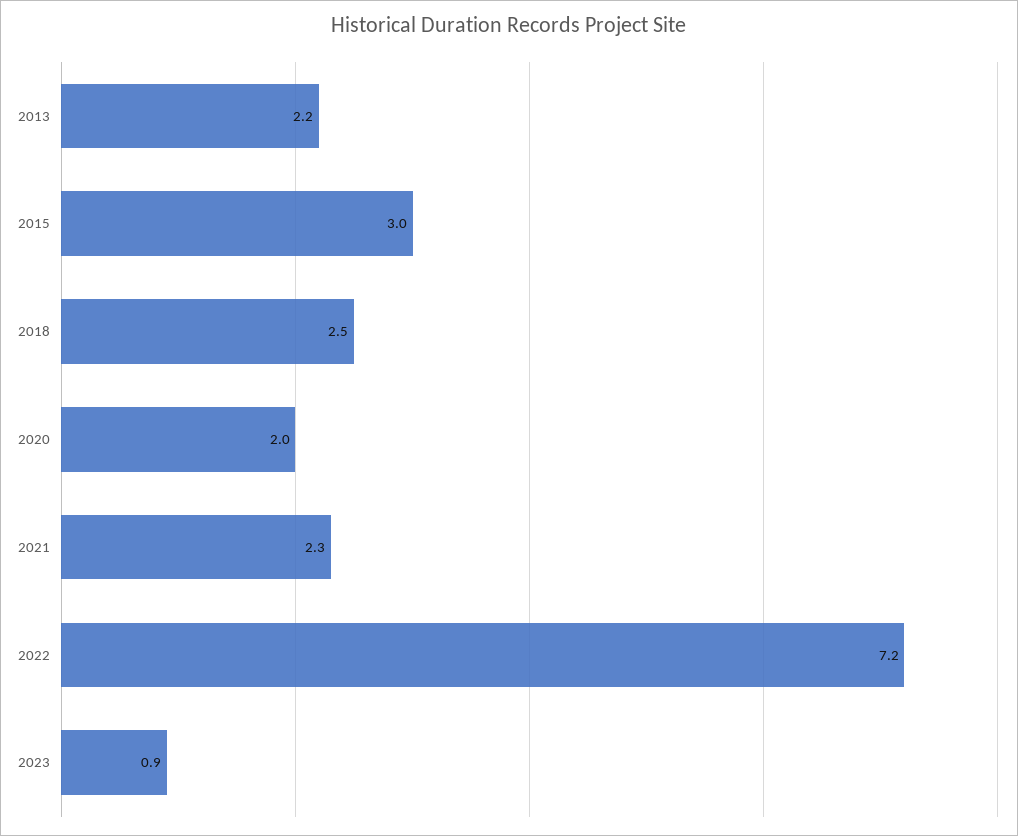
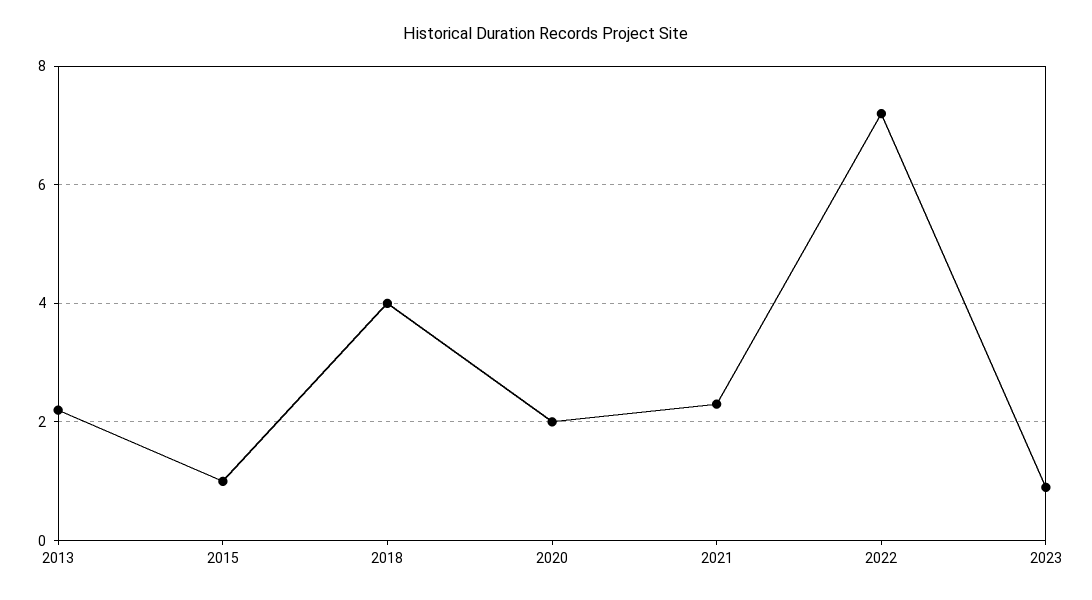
2015: 3 -> 1
2018: 2.5 -> 4

